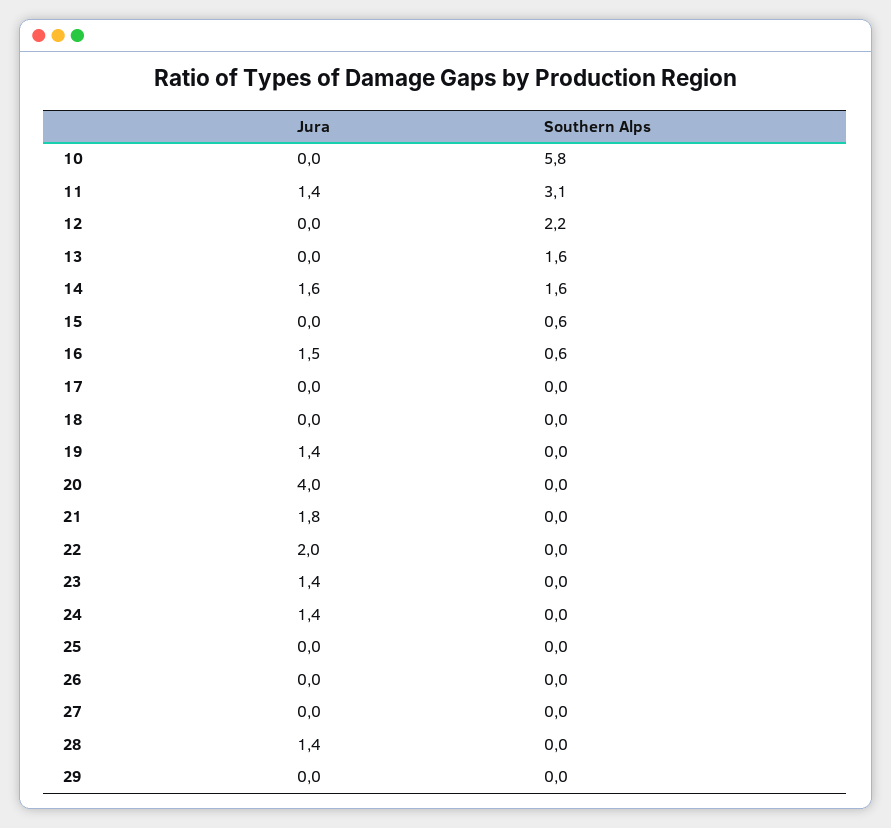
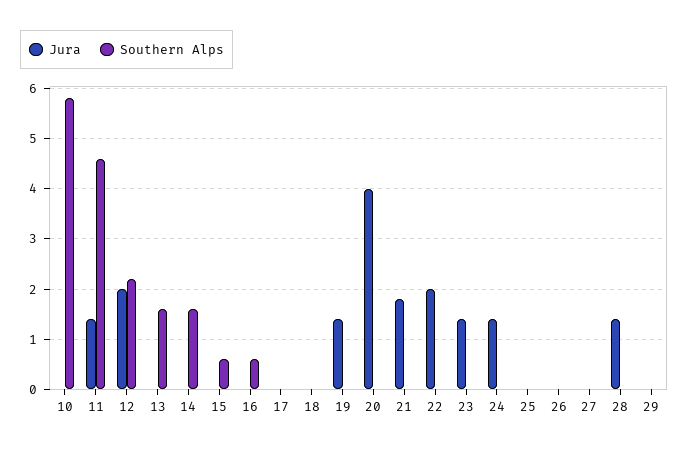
Southern Alps, 11: 3.1 -> 4.5
Jura, 12: 0 -> 2
Jura, 14: 1.6 -> 0
Jura, 16: 1.5 -> 0

